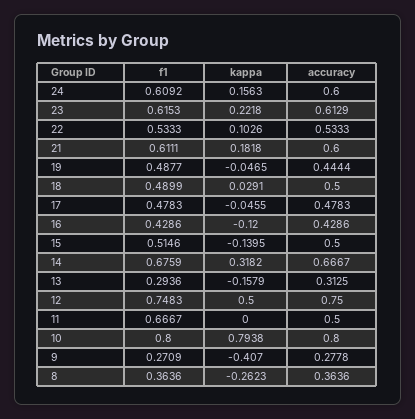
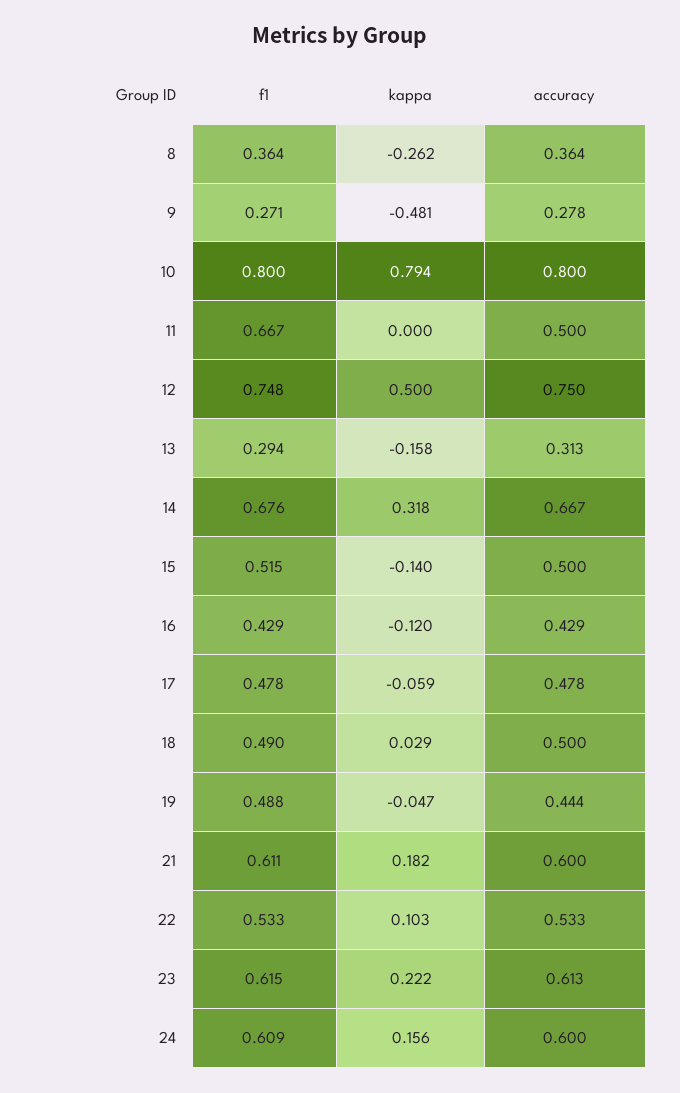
kappa, 17: -0.0455 -> -0.059
kappa, 9: -0.407 -> -0.481

